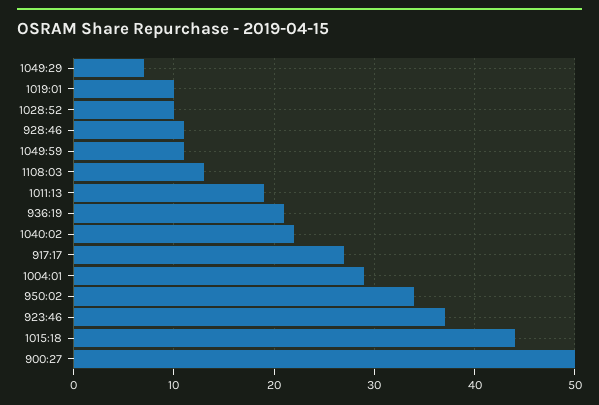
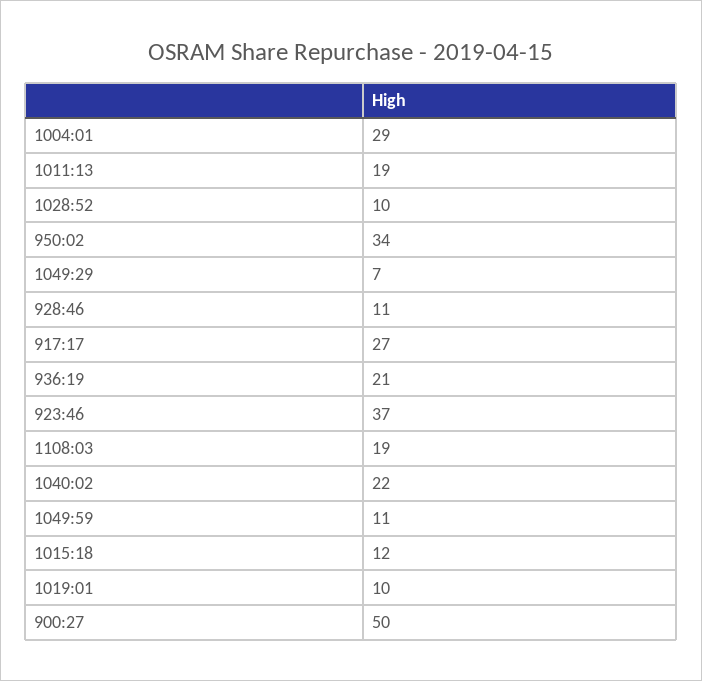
1108:03: 13 -> 19
1015:18: 44 -> 12

